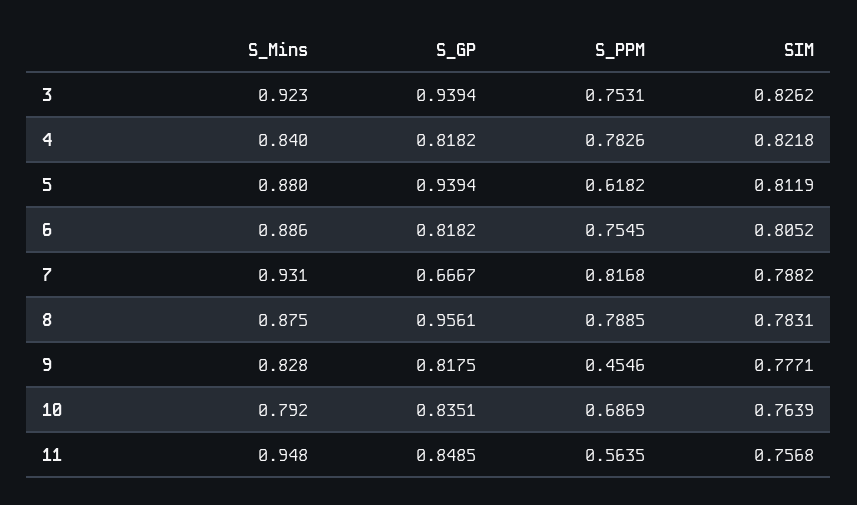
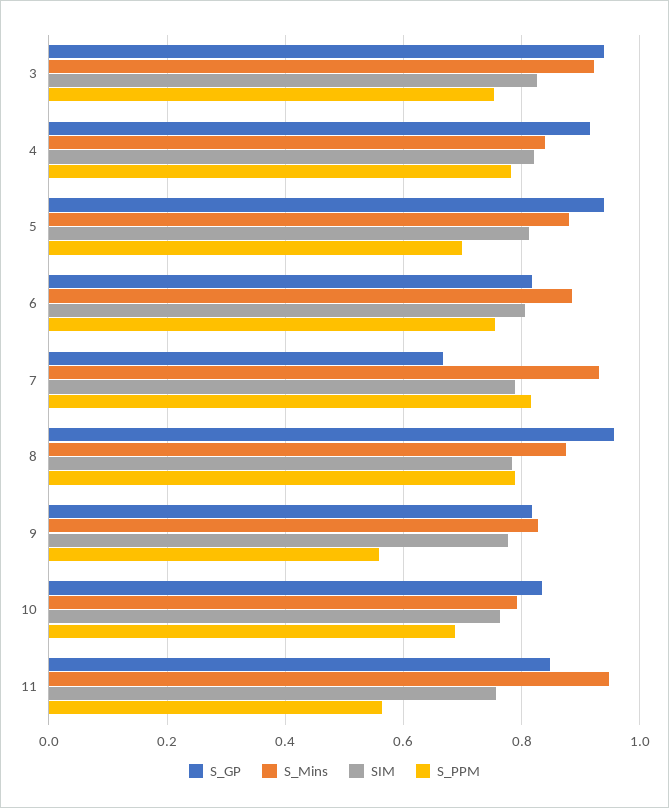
S_GP, 4: 0.8182 -> 0.92
S_PPM, 5: 0.6182 -> 0.7
S_PPM, 9: 0.4546 -> 0.56

